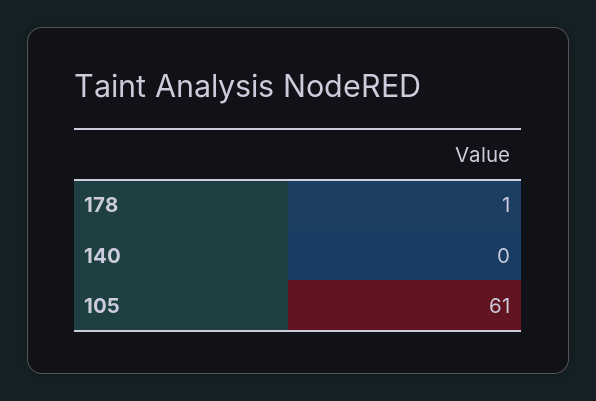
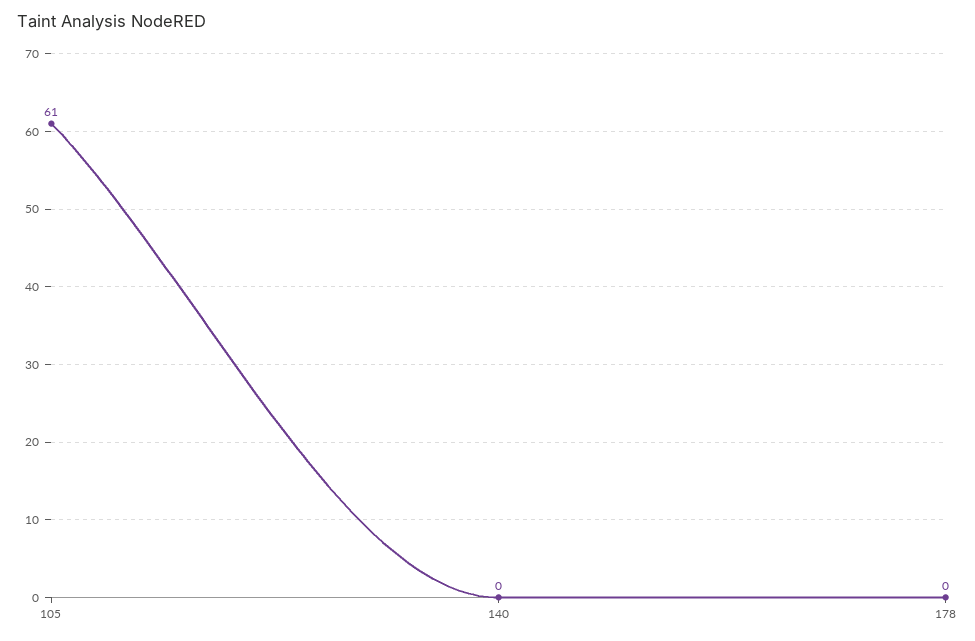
178: 1 -> 0

